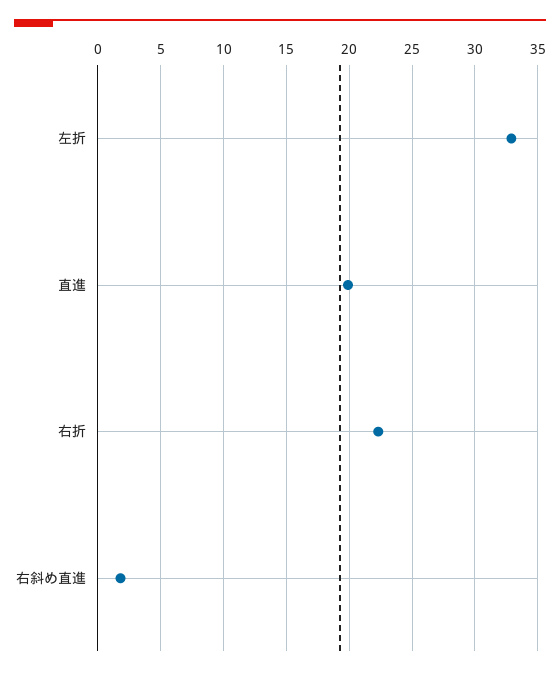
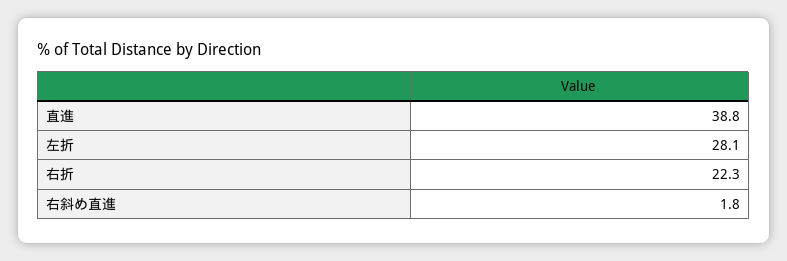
左折: 33 -> 28.1
直進: 20 -> 38.8

